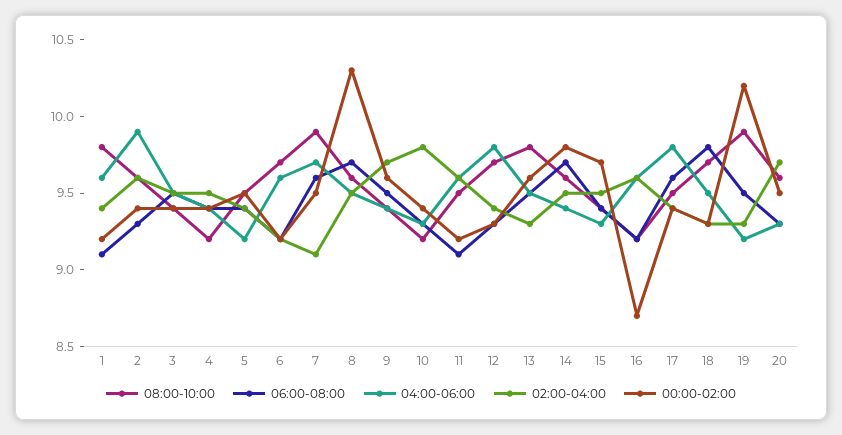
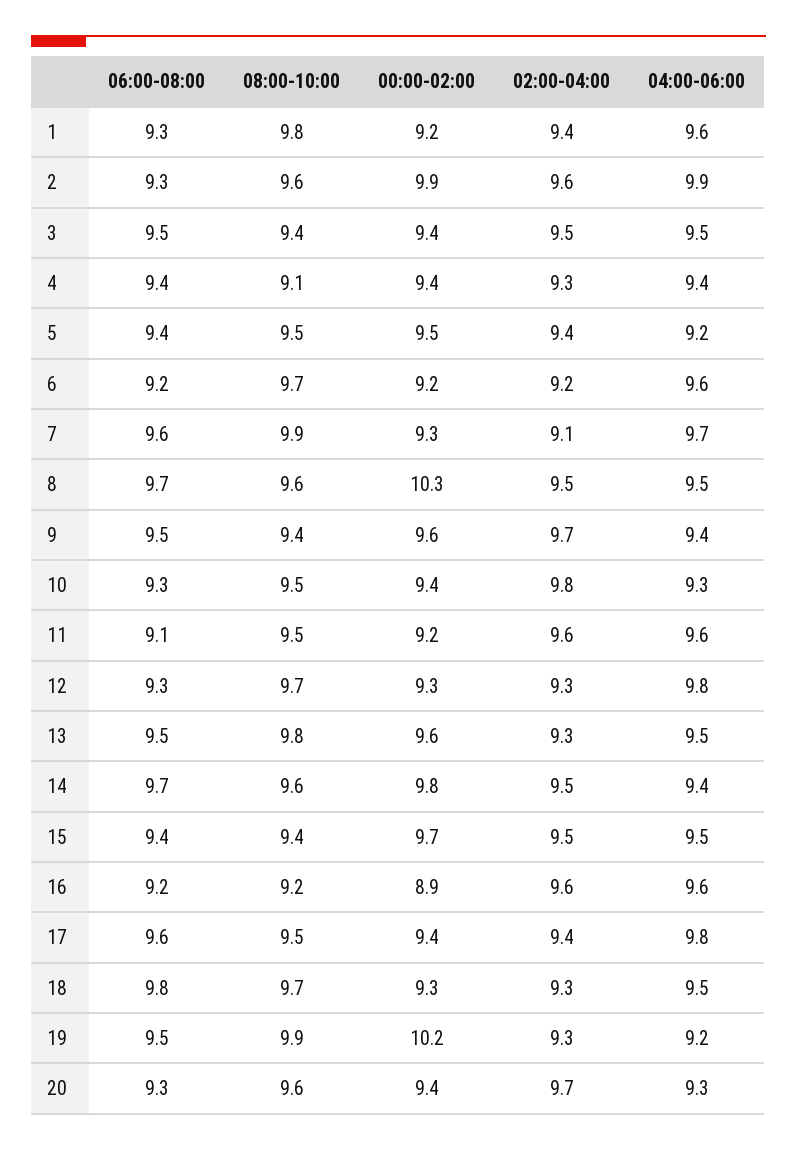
06:00-08:00, 1: 9.1 -> 9.3
00:00-02:00, 2: 9.4 -> 9.9
08:00-10:00, 4: 9.2 -> 9.1
02:00-04:00, 4: 9.5 -> 9.3
00:00-02:00, 7: 9.5 -> 9.3
08:00-10:00, 10: 9.2 -> 9.5
02:00-04:00, 12: 9.4 -> 9.3
04:00-06:00, 15: 9.3 -> 9.5
00:00-02:00, 16: 8.7 -> 8.9
00:00-02:00, 20: 9.5 -> 9.4

